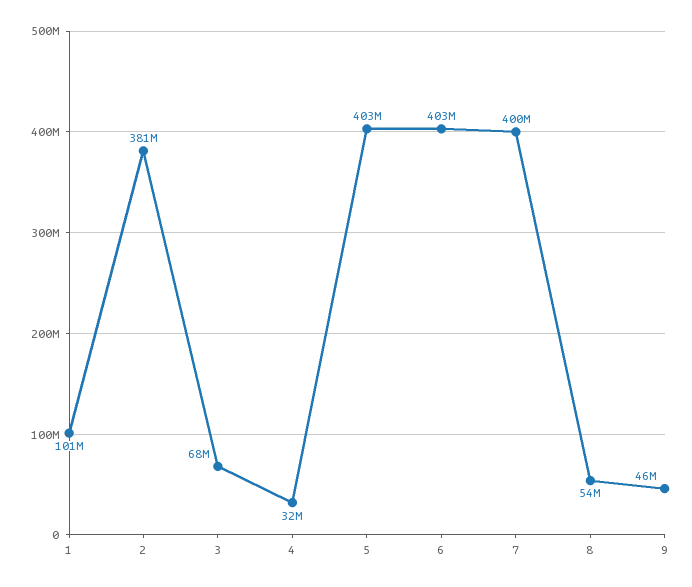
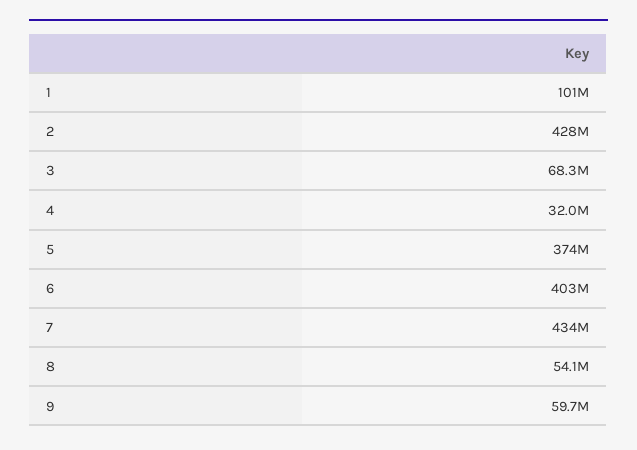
2: 381000000 -> 428000000
5: 403000000 -> 374000000
7: 400000000 -> 434000000
9: 46000000 -> 59700000

